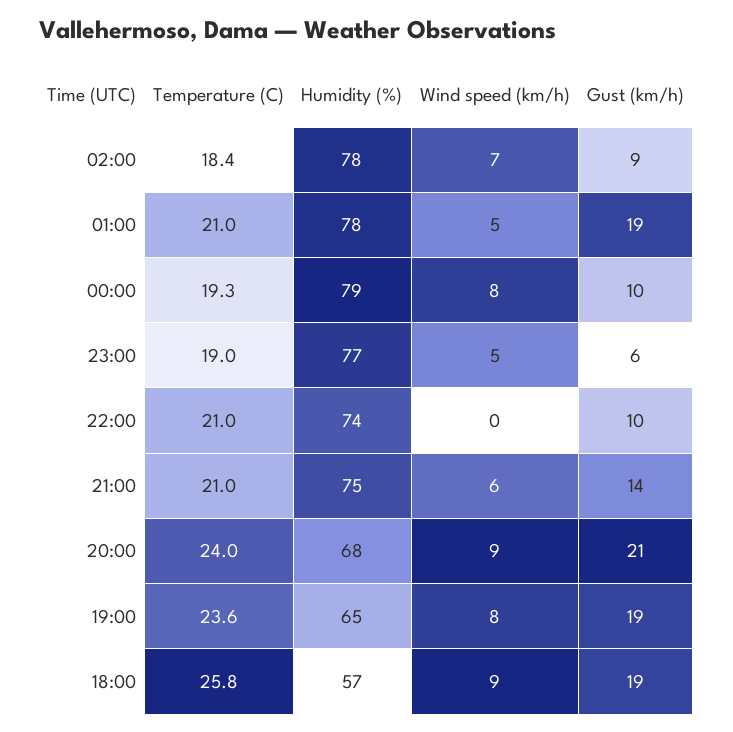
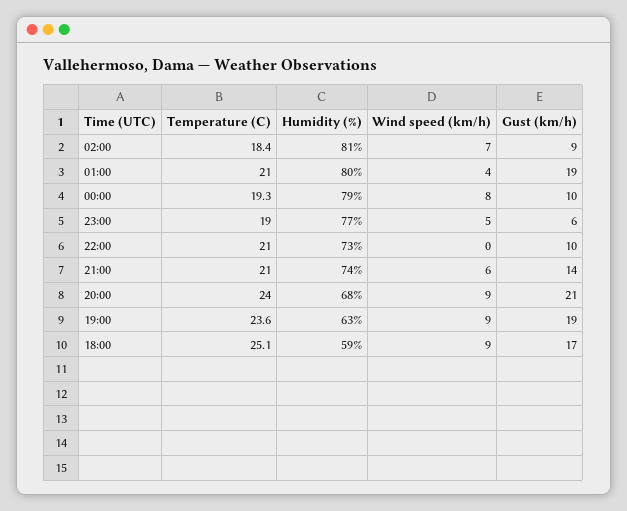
Humidity (%), 02:00: 78 -> 81
Humidity (%), 01:00: 78 -> 80
Wind speed (km/h), 01:00: 5 -> 4
Humidity (%), 22:00: 74 -> 73
Humidity (%), 21:00: 75 -> 74
Humidity (%), 19:00: 65 -> 63
Wind speed (km/h), 19:00: 8 -> 9
Temperature (C), 18:00: 25.8 -> 25.1
Humidity (%), 18:00: 57 -> 59
Gust (km/h), 18:00: 19 -> 17

